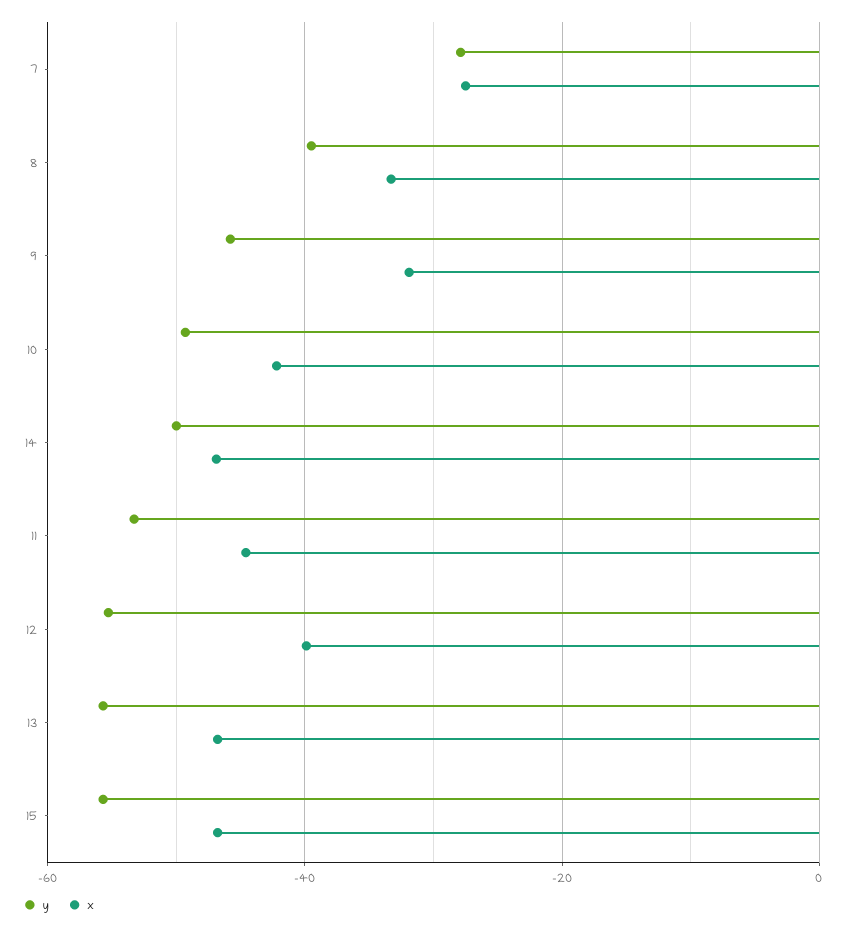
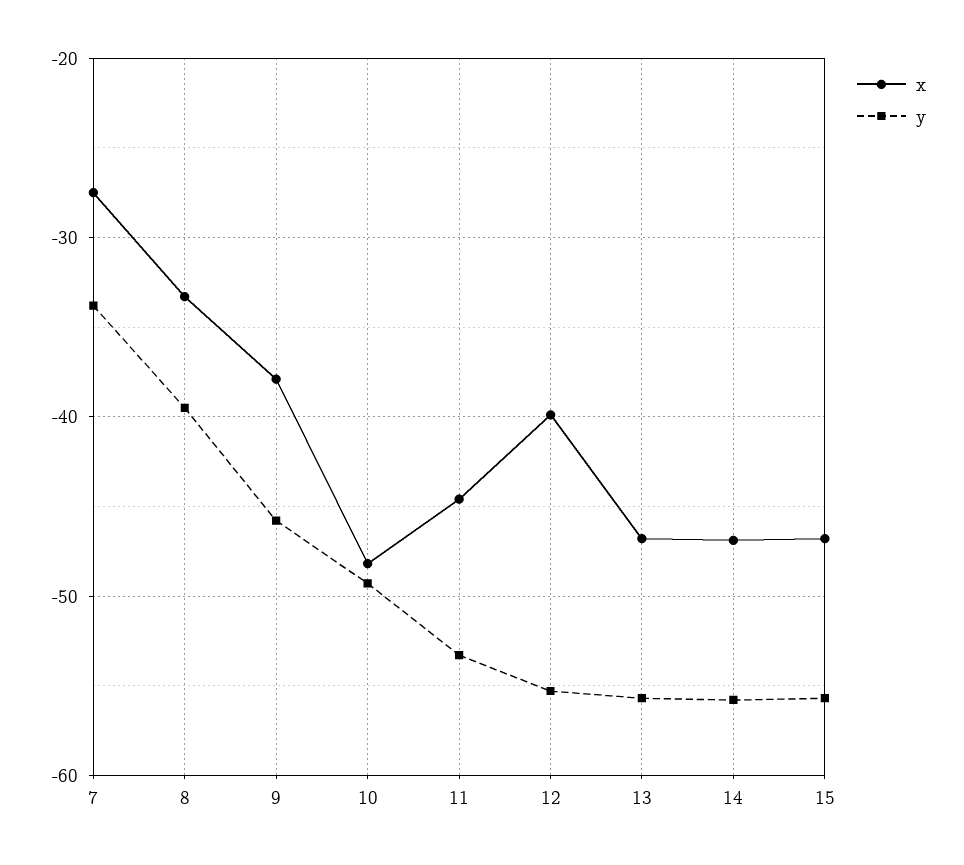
y, 7: -28 -> -34
x, 9: -32 -> -38
x, 10: -42 -> -48
y, 14: -50 -> -56

